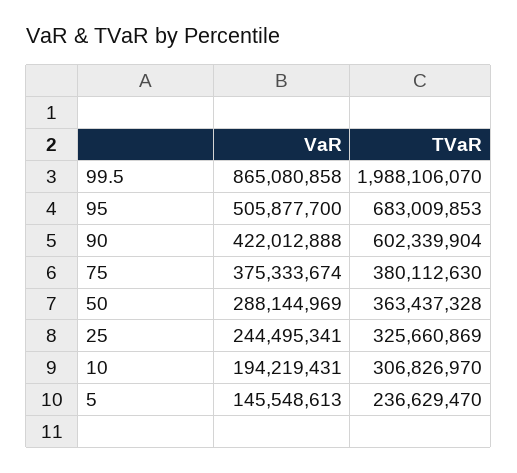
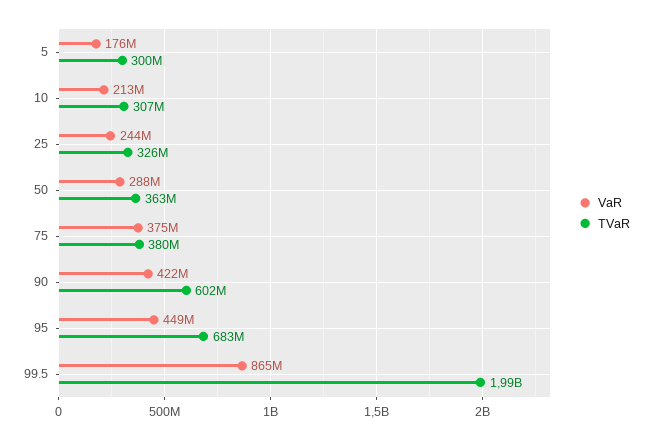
VaR, 95: 505877700 -> 449000000
VaR, 10: 194219431 -> 213000000
VaR, 5: 145548613 -> 176000000
TVaR, 5: 236629470 -> 300000000

